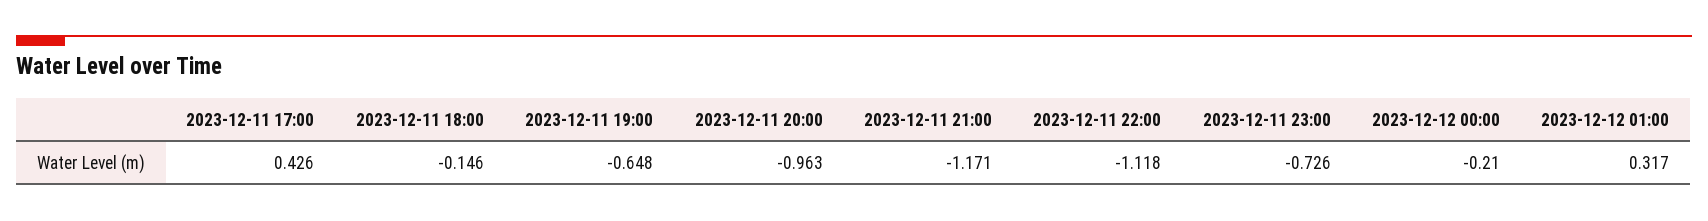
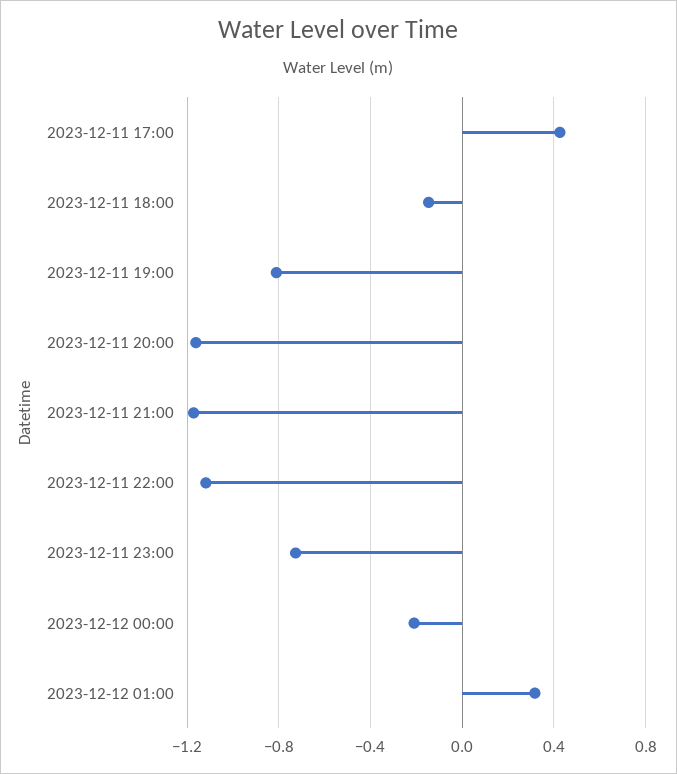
2023-12-11 19:00: -0.648 -> -0.8
2023-12-11 20:00: -0.963 -> -1.15

